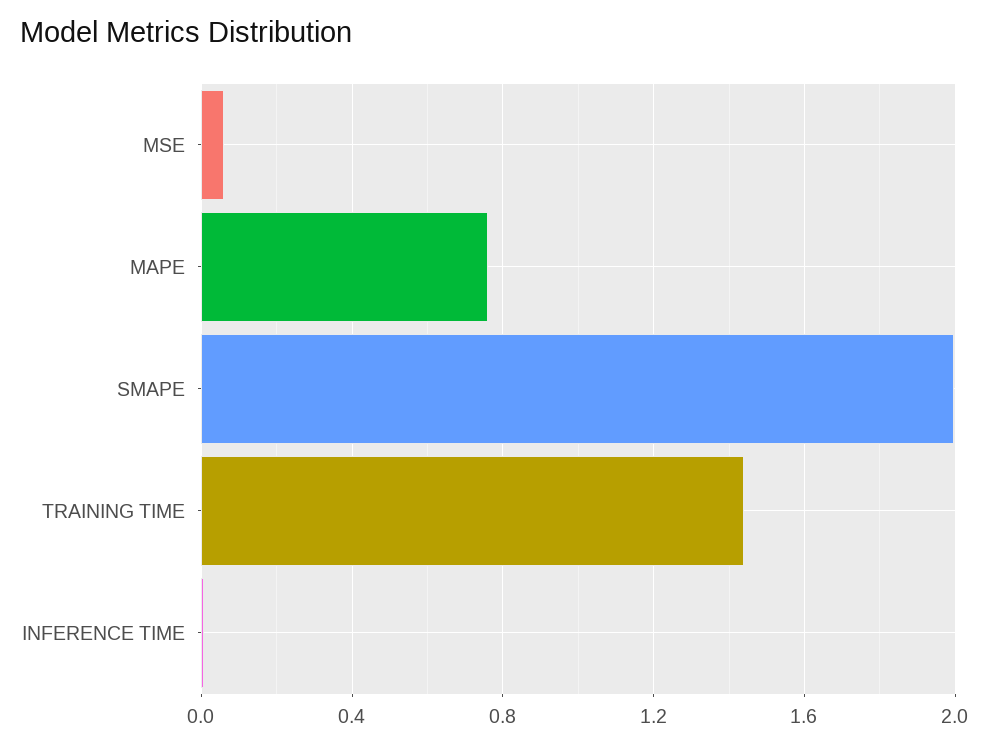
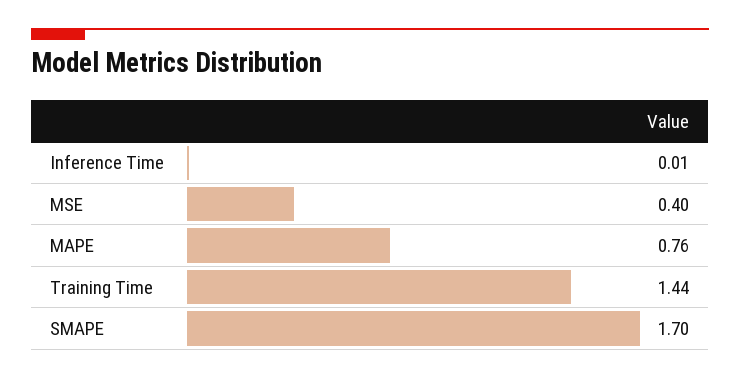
MSE: 0.05 -> 0.4
SMAPE: 2 -> 1.7

